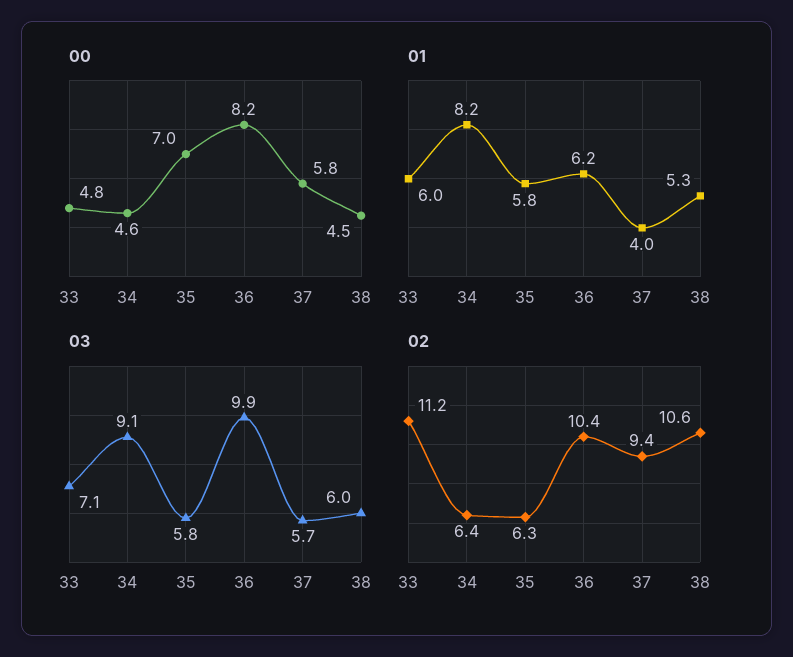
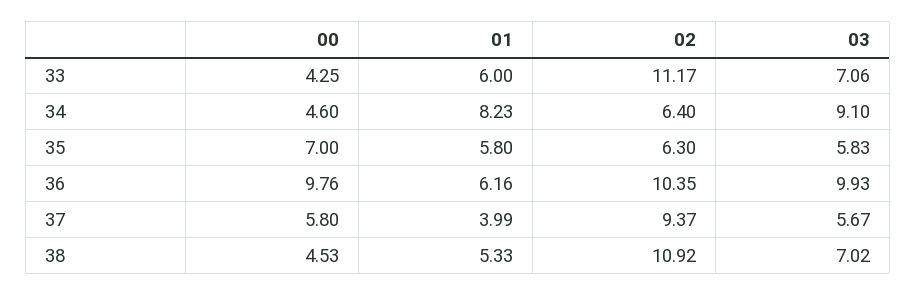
00, 33: 4.8 -> 4.25
00, 36: 8.2 -> 9.76
03, 38: 6 -> 7.02
02, 38: 10.6 -> 10.92

